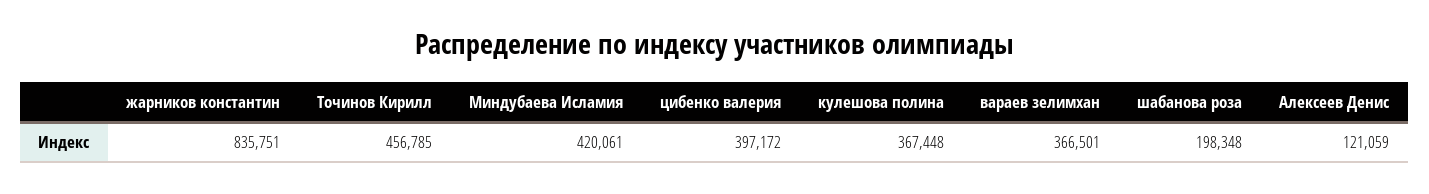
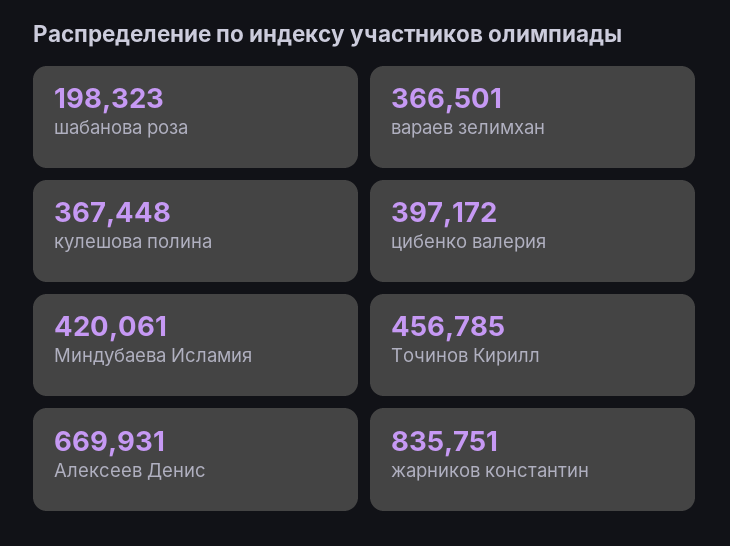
шабанова роза: 198348 -> 198323
Алексеев Денис: 121059 -> 669931

